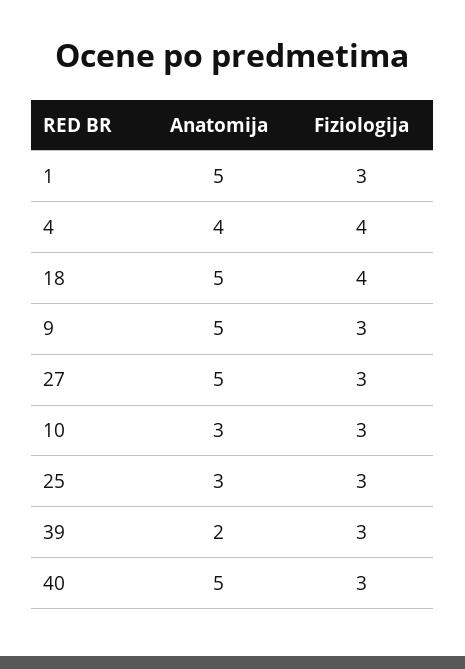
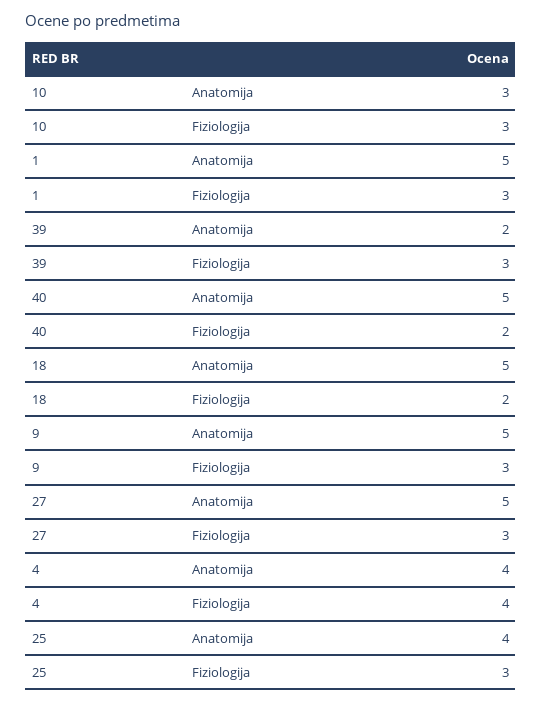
Fiziologija, 18: 4 -> 2
Anatomija, 25: 3 -> 4
Fiziologija, 40: 3 -> 2

